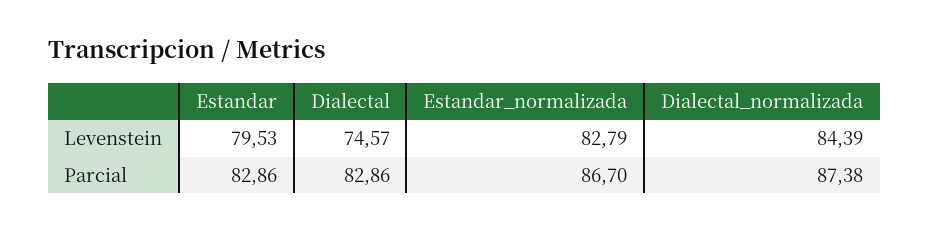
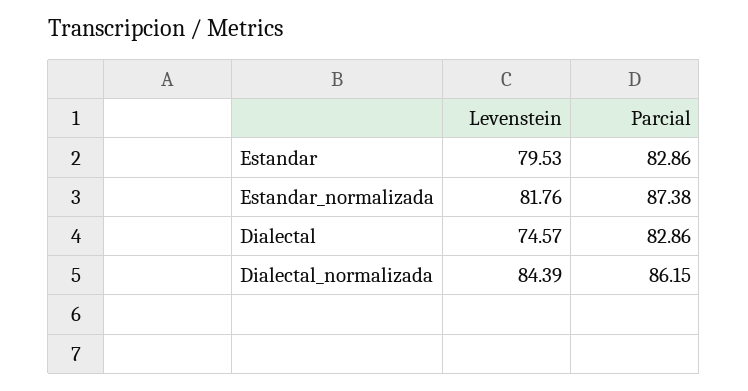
Estandar_normalizada, Levenstein: 82.79 -> 81.76
Estandar_normalizada, Parcial: 86.7 -> 87.38
Dialectal_normalizada, Parcial: 87.38 -> 86.15

